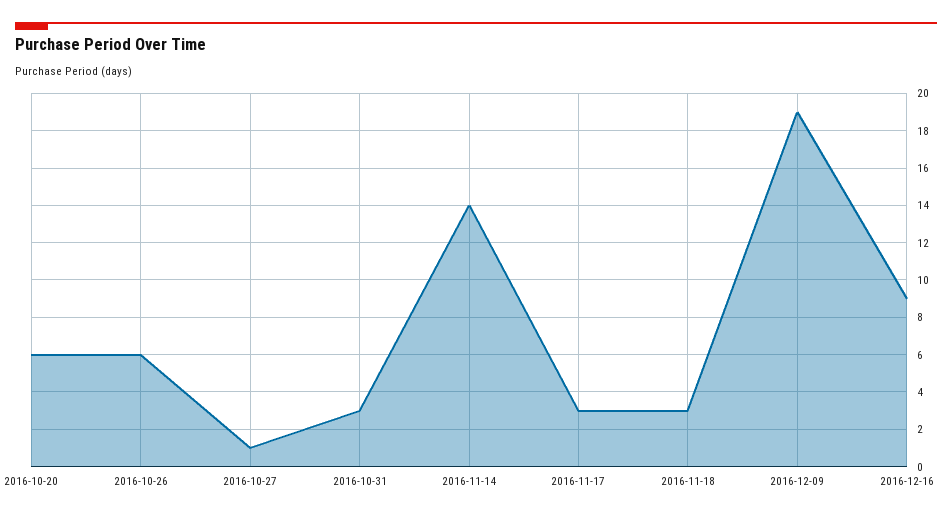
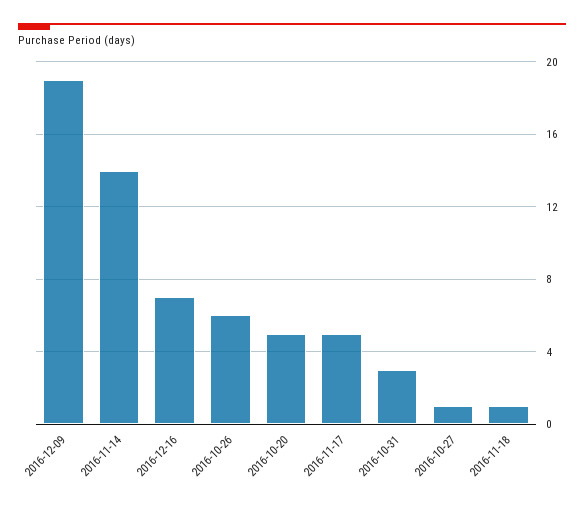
2016-10-20: 6 -> 5
2016-11-17: 3 -> 5
2016-11-18: 3 -> 1
2016-12-16: 9 -> 7

